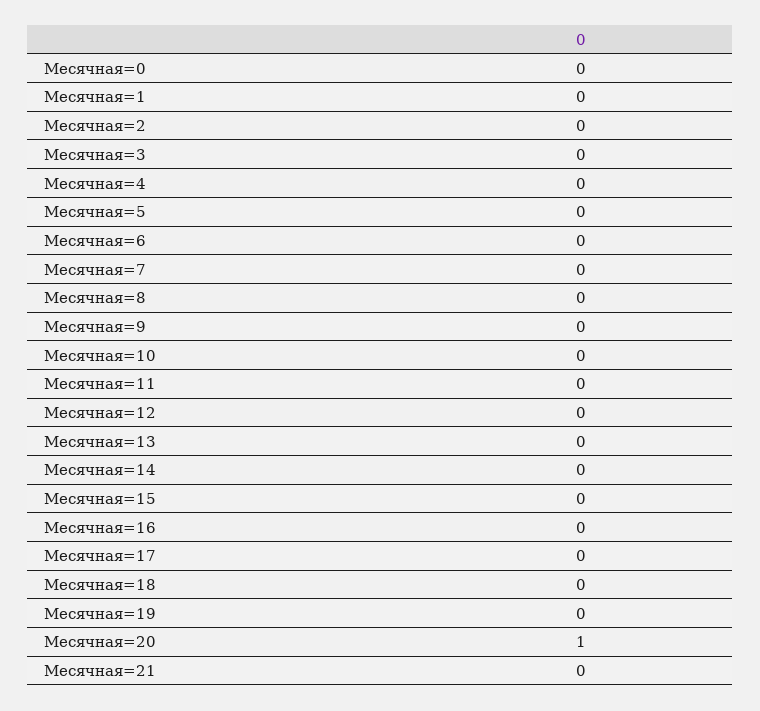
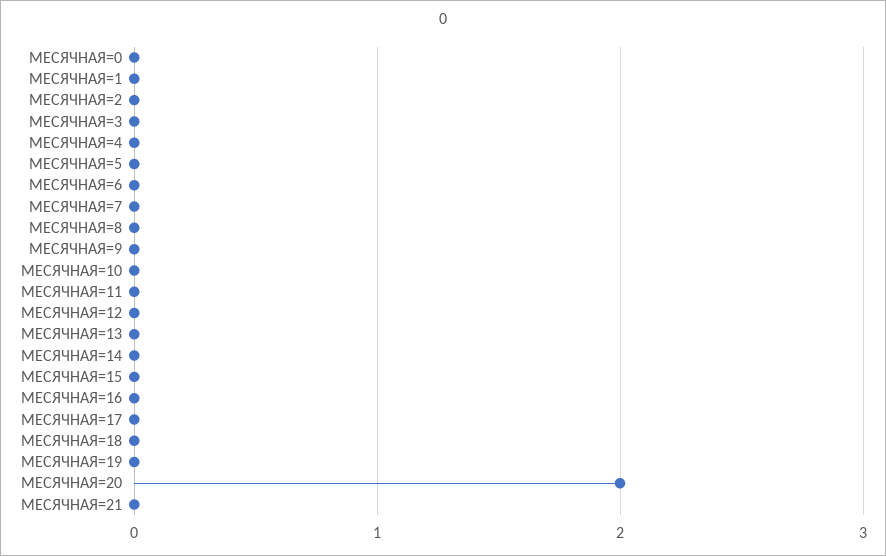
Месячная=20: 1 -> 2

